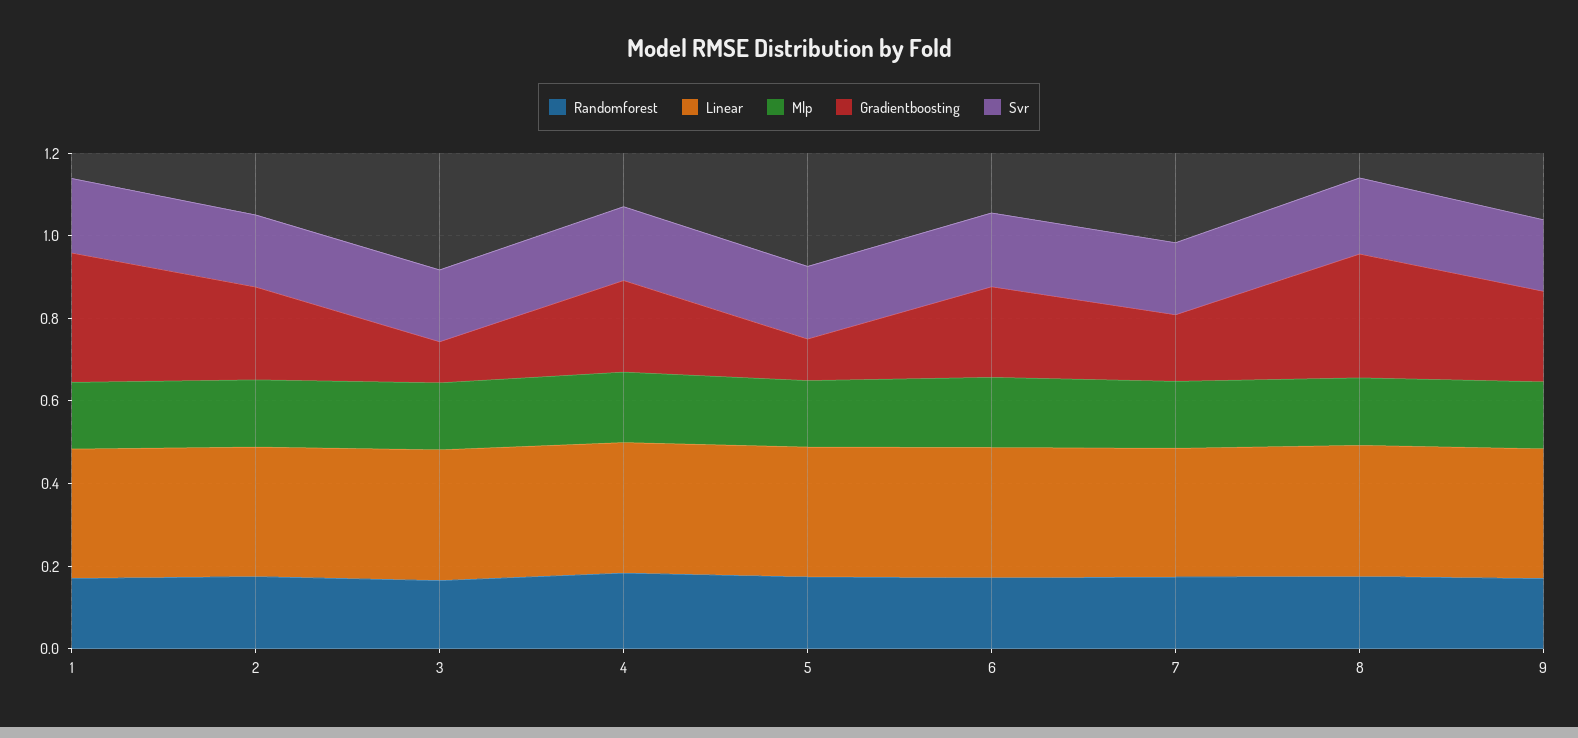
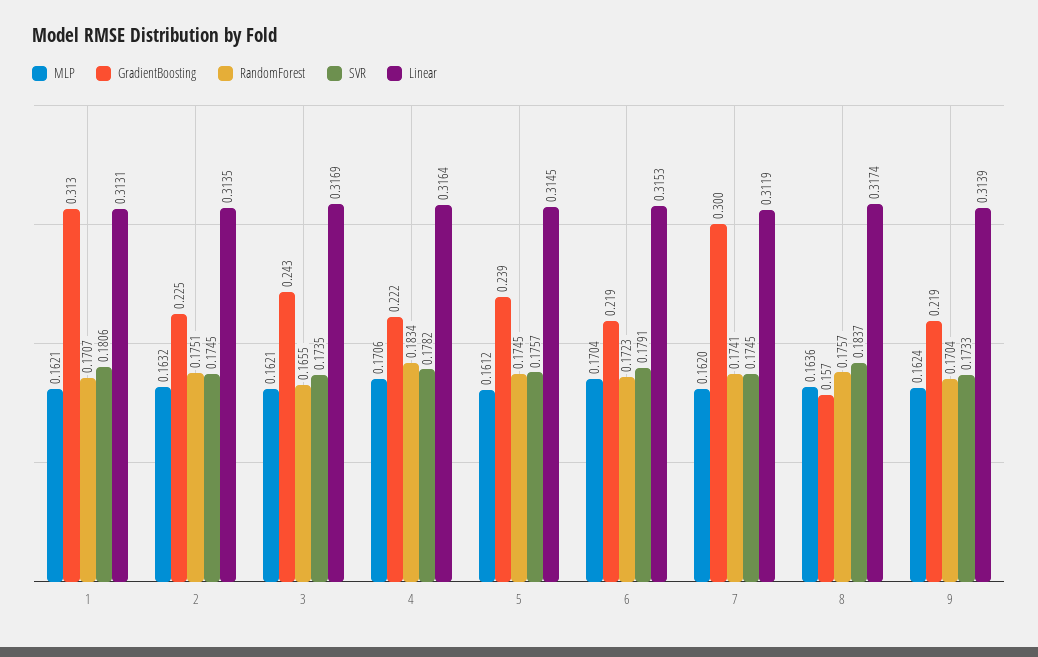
Gradientboosting, 3: 0.1 -> 0.243
Gradientboosting, 5: 0.1 -> 0.239
Gradientboosting, 7: 0.15 -> 0.3
Gradientboosting, 8: 0.3 -> 0.157

